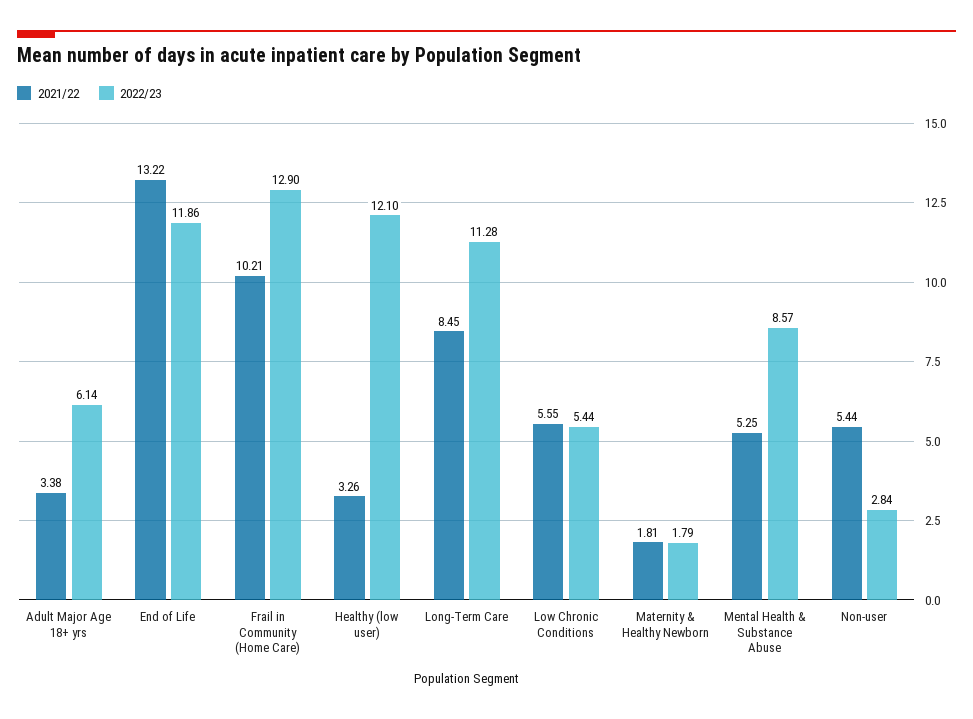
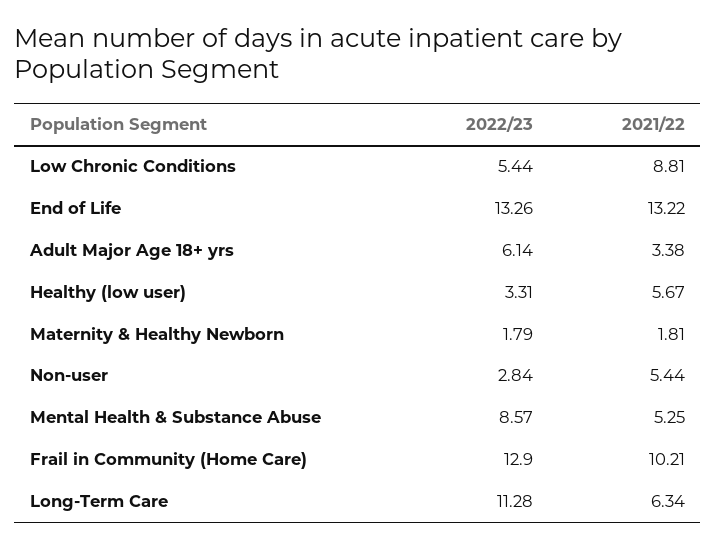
2022/23, End of Life: 11.86 -> 13.26
2021/22, Healthy (low user): 3.26 -> 5.67
2022/23, Healthy (low user): 12.1 -> 3.31
2021/22, Long-Term Care: 8.45 -> 6.34
2021/22, Low Chronic Conditions: 5.55 -> 8.81

